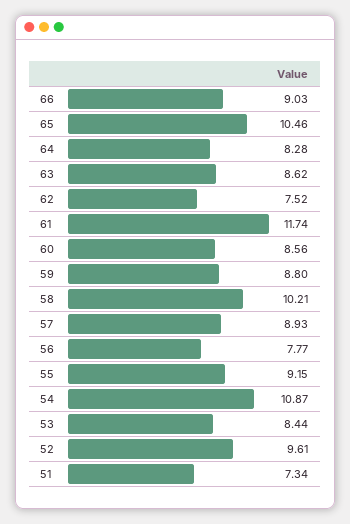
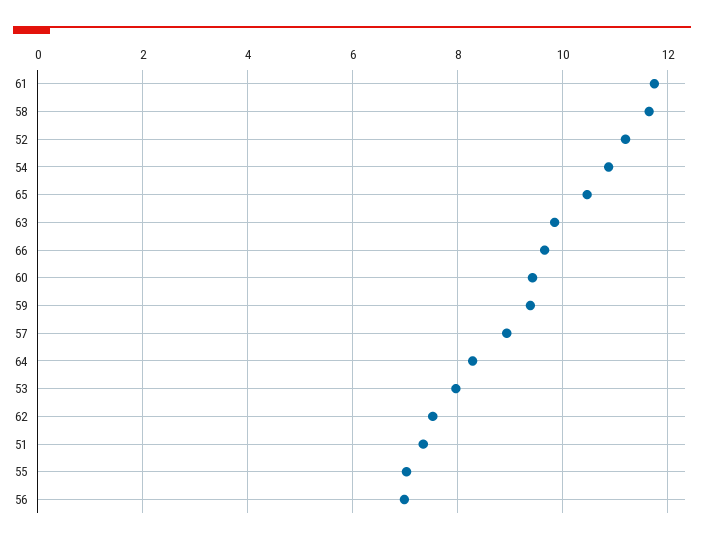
66: 9.03 -> 9.6
63: 8.62 -> 9.8
60: 8.56 -> 9.4
59: 8.8 -> 9.4
58: 10.21 -> 11.6
56: 7.77 -> 7
55: 9.15 -> 7
53: 8.44 -> 8
52: 9.61 -> 11.2

